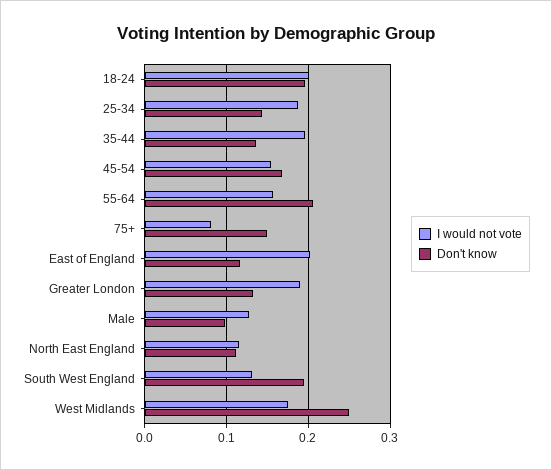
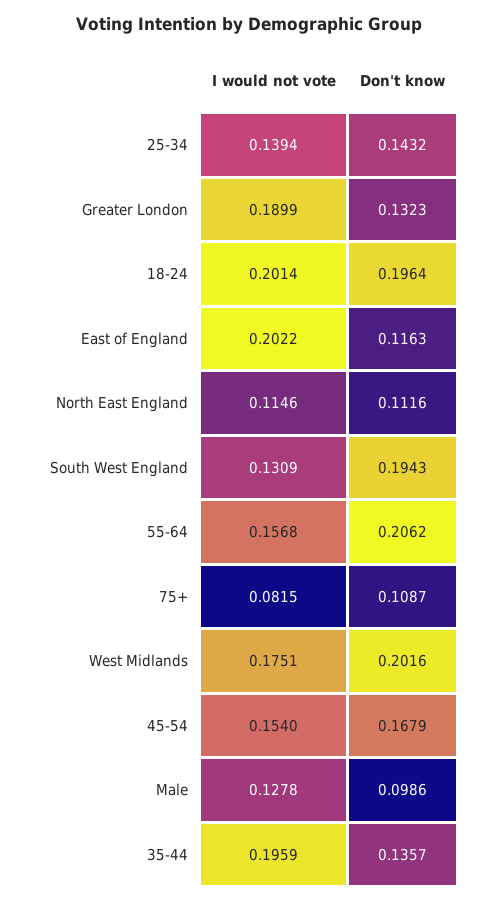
I would not vote, 25-34: 0.19 -> 0.1394
Don't know, 75+: 0.15 -> 0.1087
Don't know, West Midlands: 0.25 -> 0.2016

